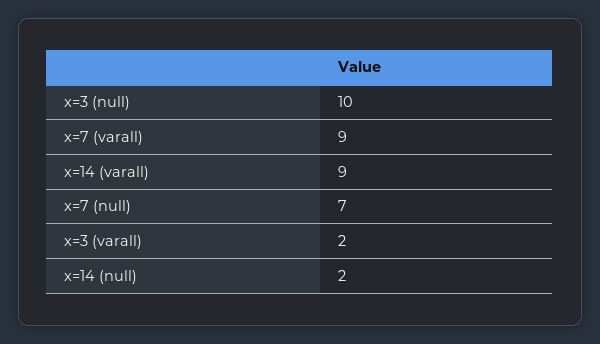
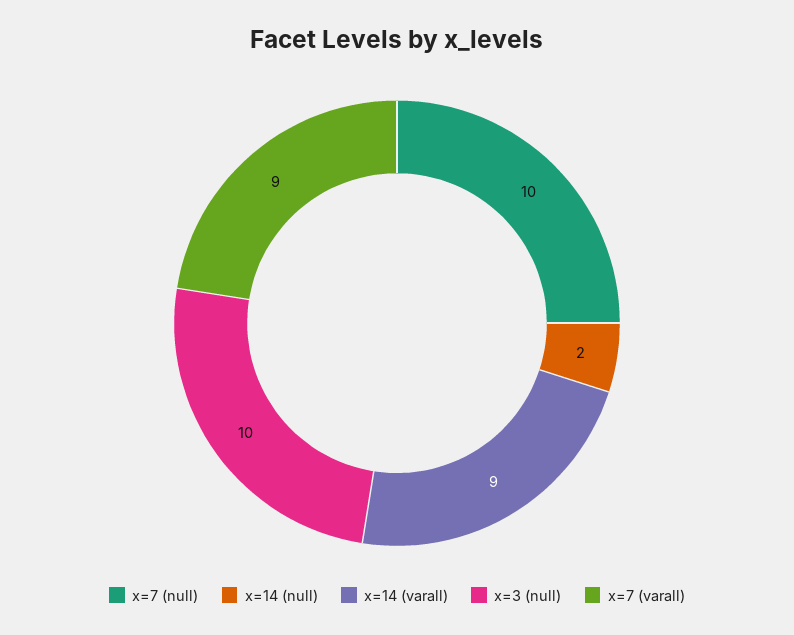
x=7 (null): 7 -> 10
x=3 (varall): 2 -> none

